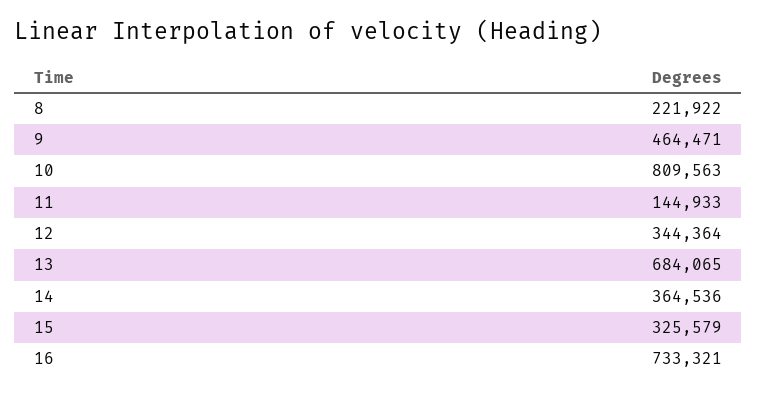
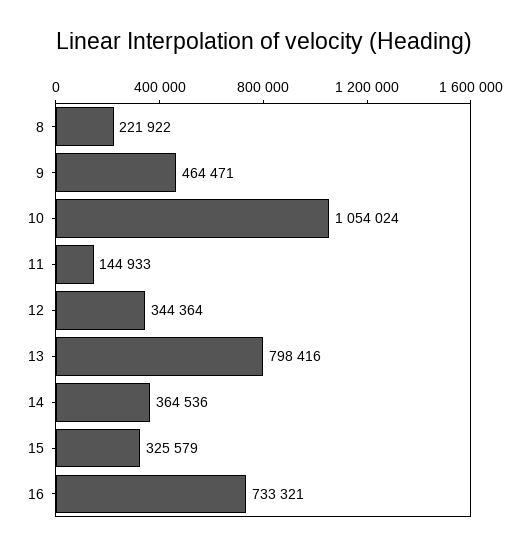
10: 809563 -> 1054024
13: 684065 -> 798416

